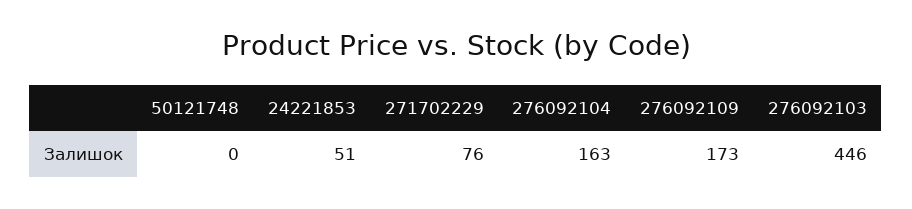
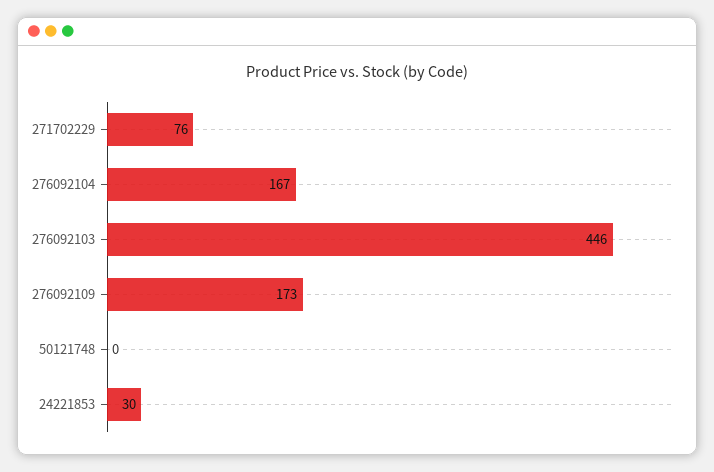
24221853: 51 -> 30
276092104: 163 -> 167

